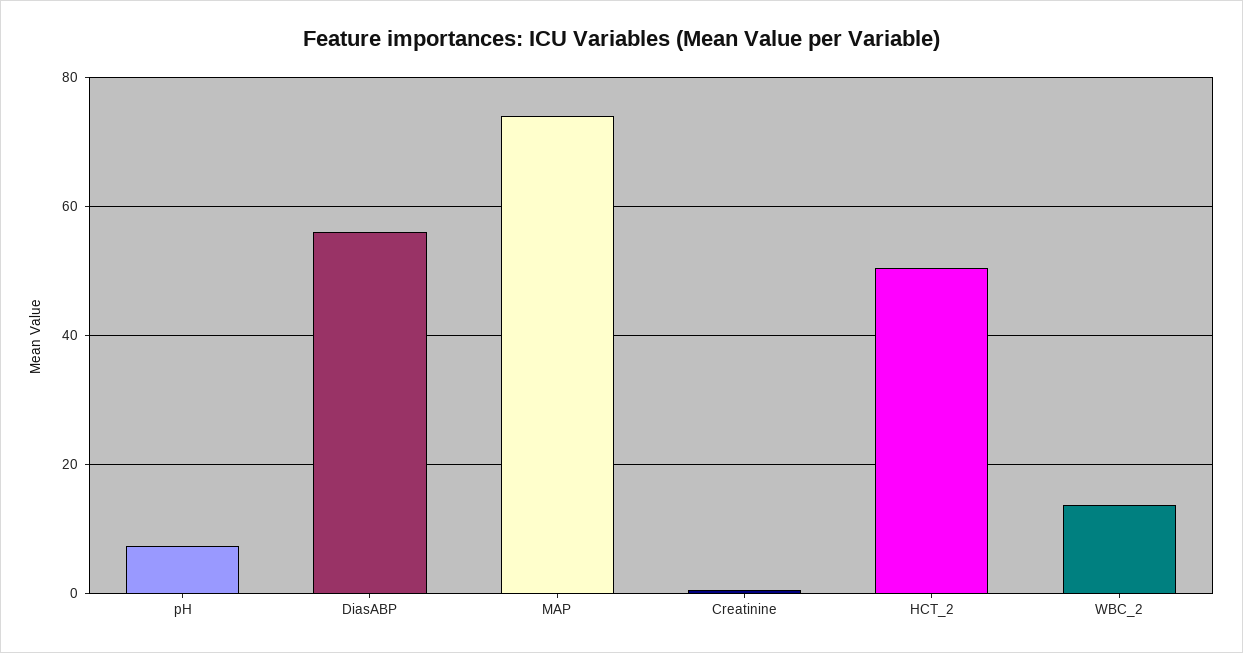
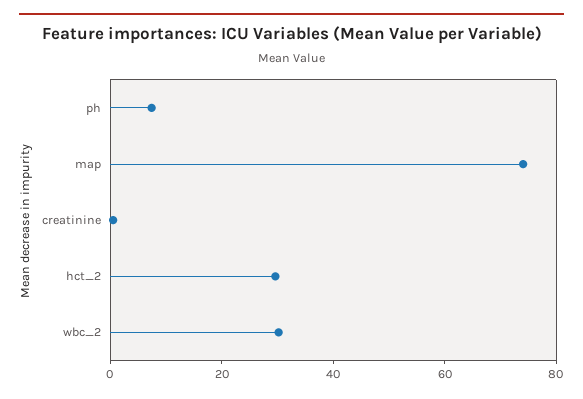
DiasABP: 56 -> none
HCT_2: 50 -> 30
WBC_2: 14 -> 30

